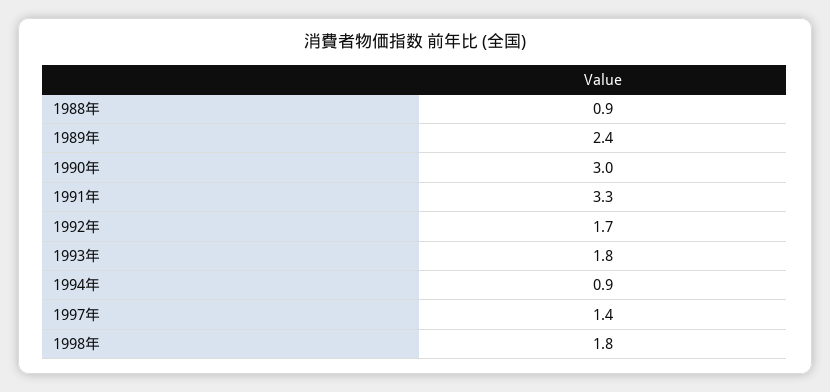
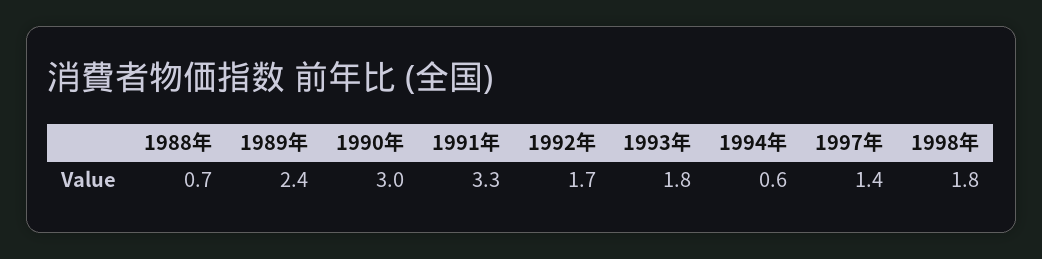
1988年: 0.9 -> 0.7
1994年: 0.9 -> 0.6

